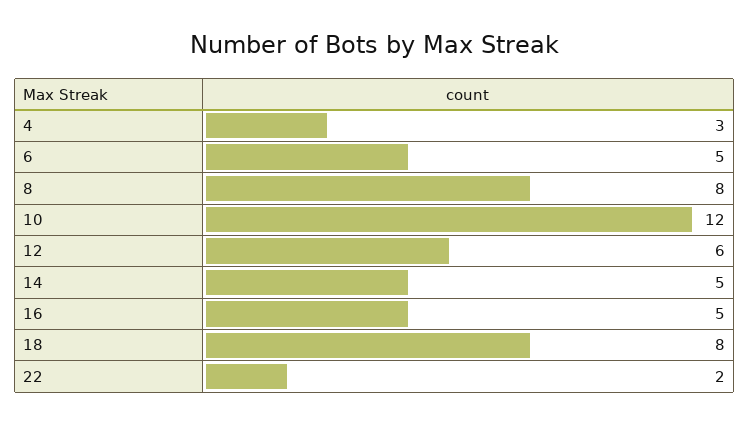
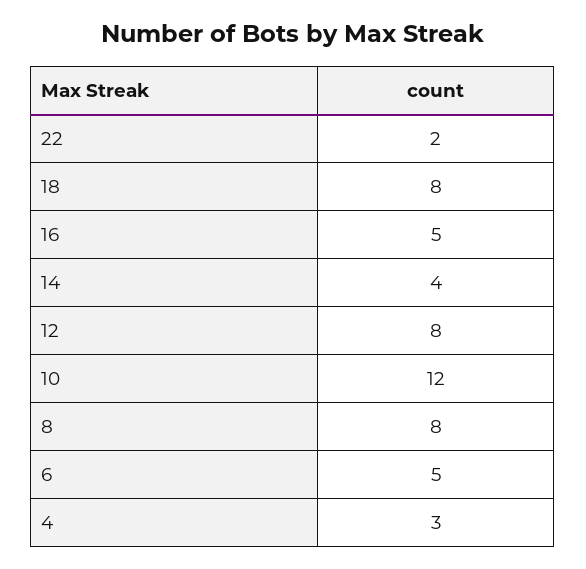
12: 6 -> 8
14: 5 -> 4

